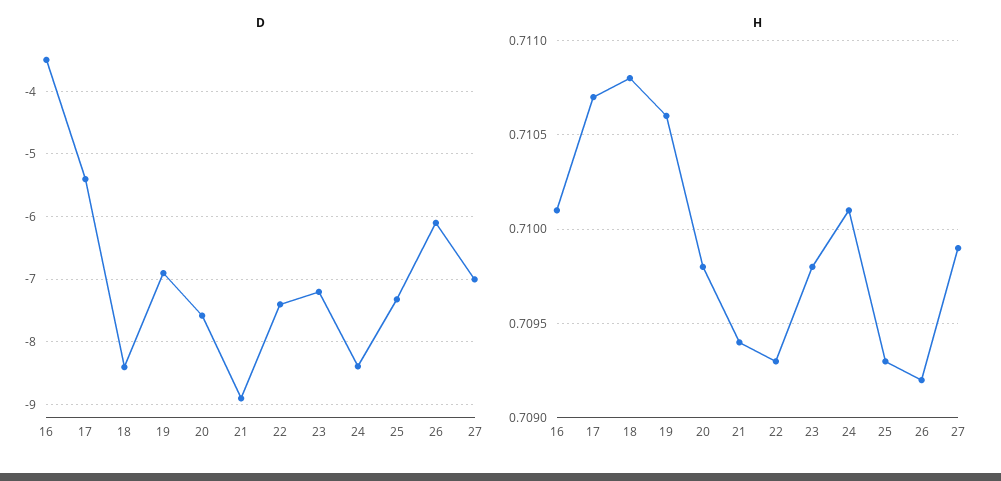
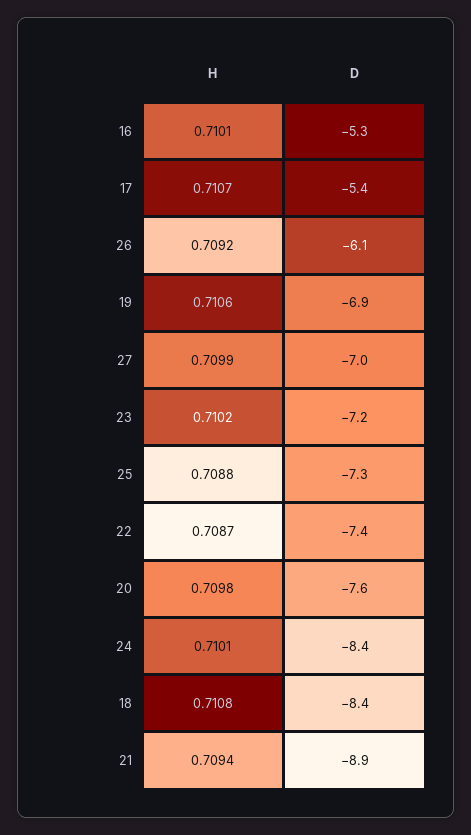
D, 16: -3.5 -> -5.3
H, 22: 0.7093 -> 0.7087
H, 23: 0.7098 -> 0.7102
H, 25: 0.7093 -> 0.7088

